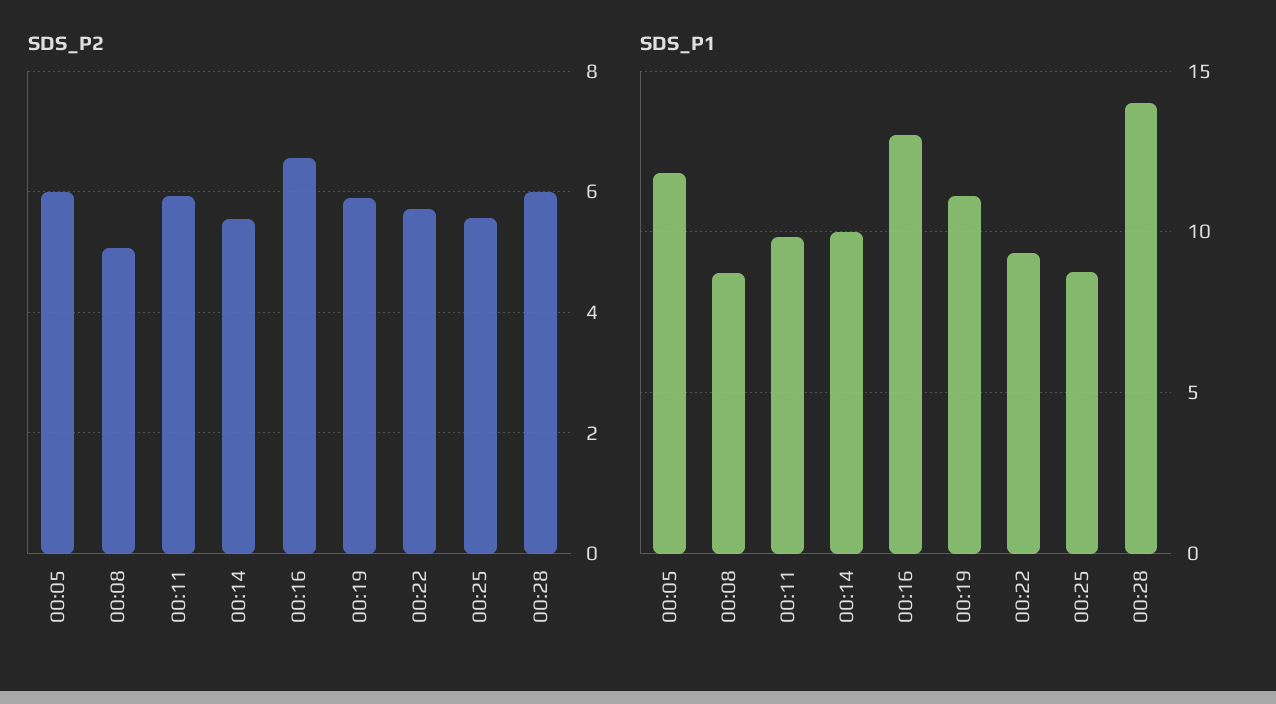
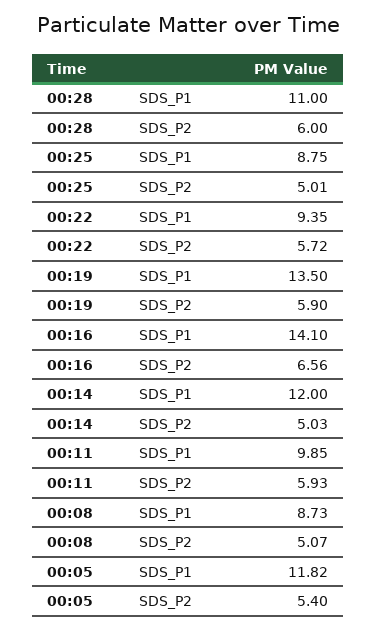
SDS_P2, 00:05: 6 -> 5.4
SDS_P2, 00:14: 5.6 -> 5.03
SDS_P2, 00:25: 5.6 -> 5.01
SDS_P1, 00:14: 10 -> 12
SDS_P1, 00:16: 13 -> 14.1
SDS_P1, 00:19: 11 -> 13.5
SDS_P1, 00:28: 14 -> 11

